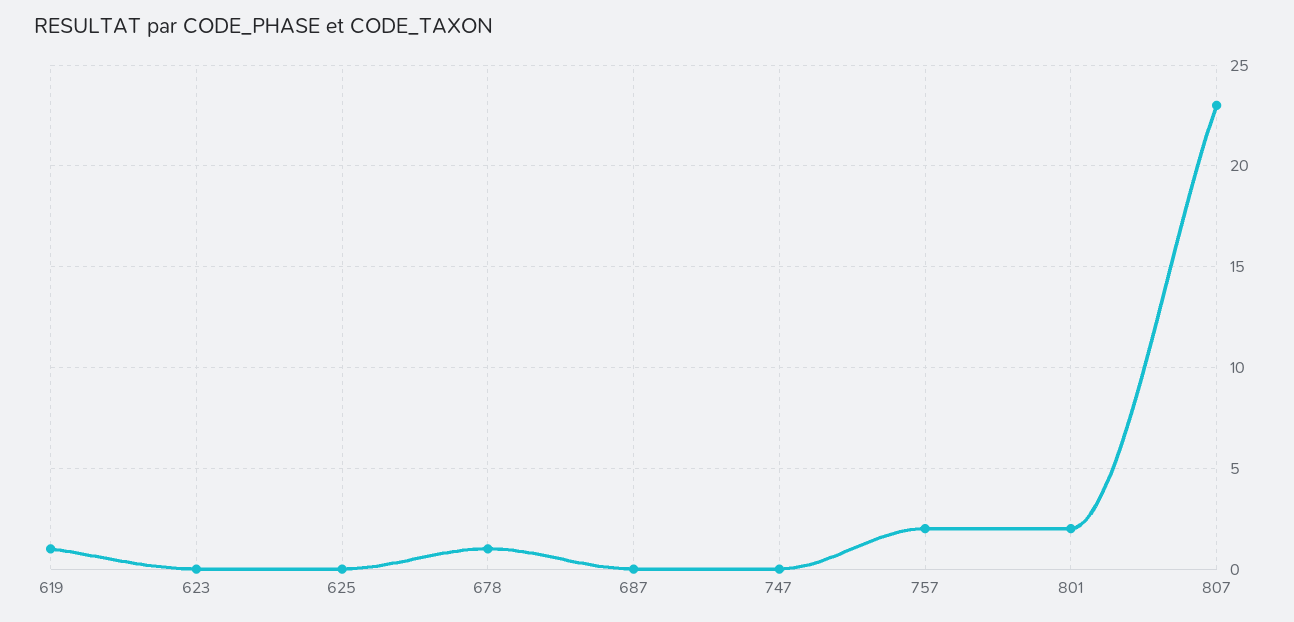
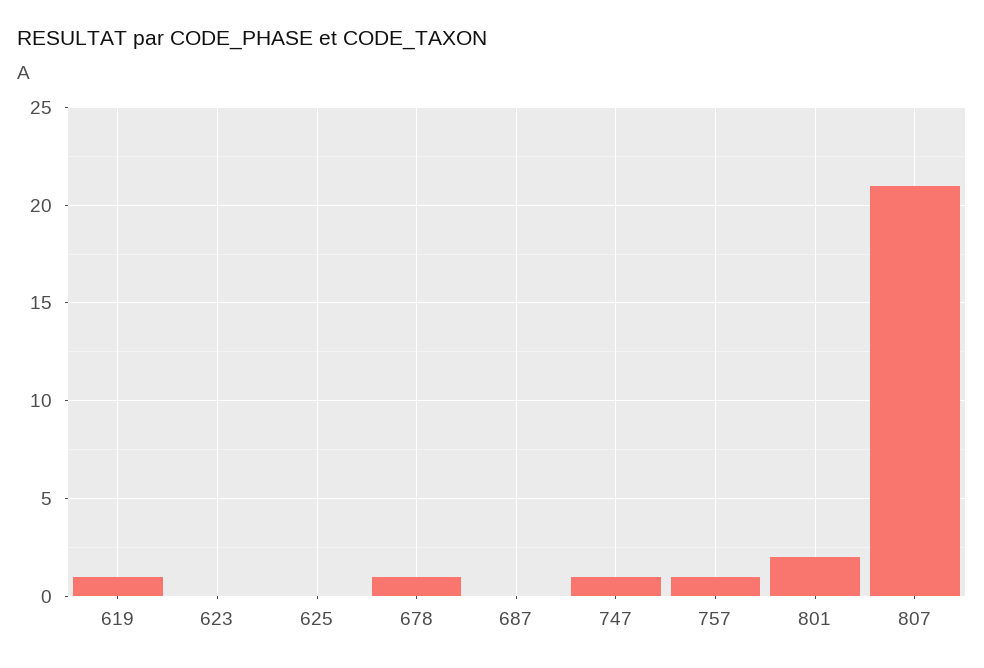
747: 0 -> 1
757: 2 -> 1
807: 23 -> 21

